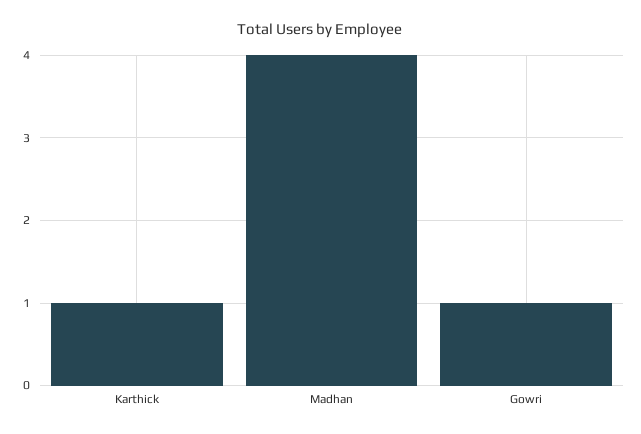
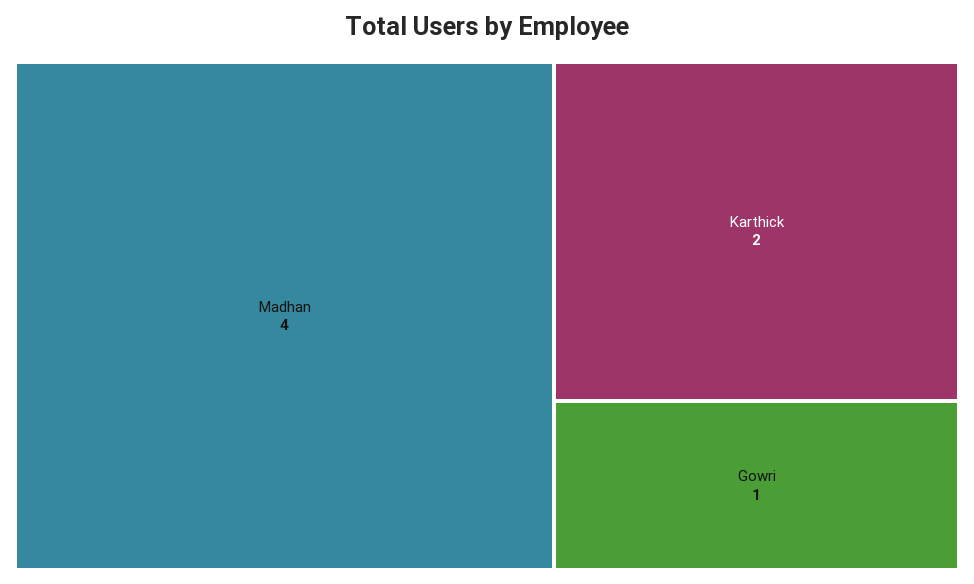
Karthick: 1 -> 2

